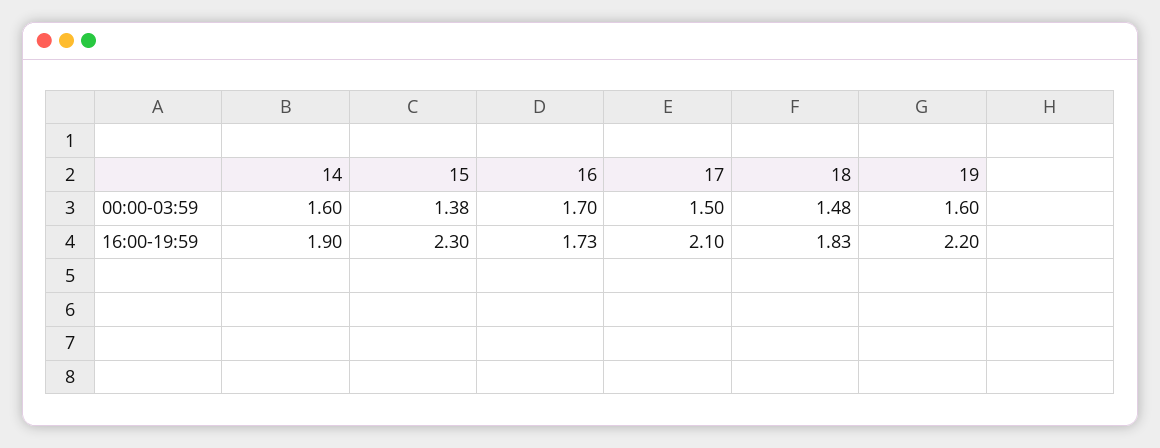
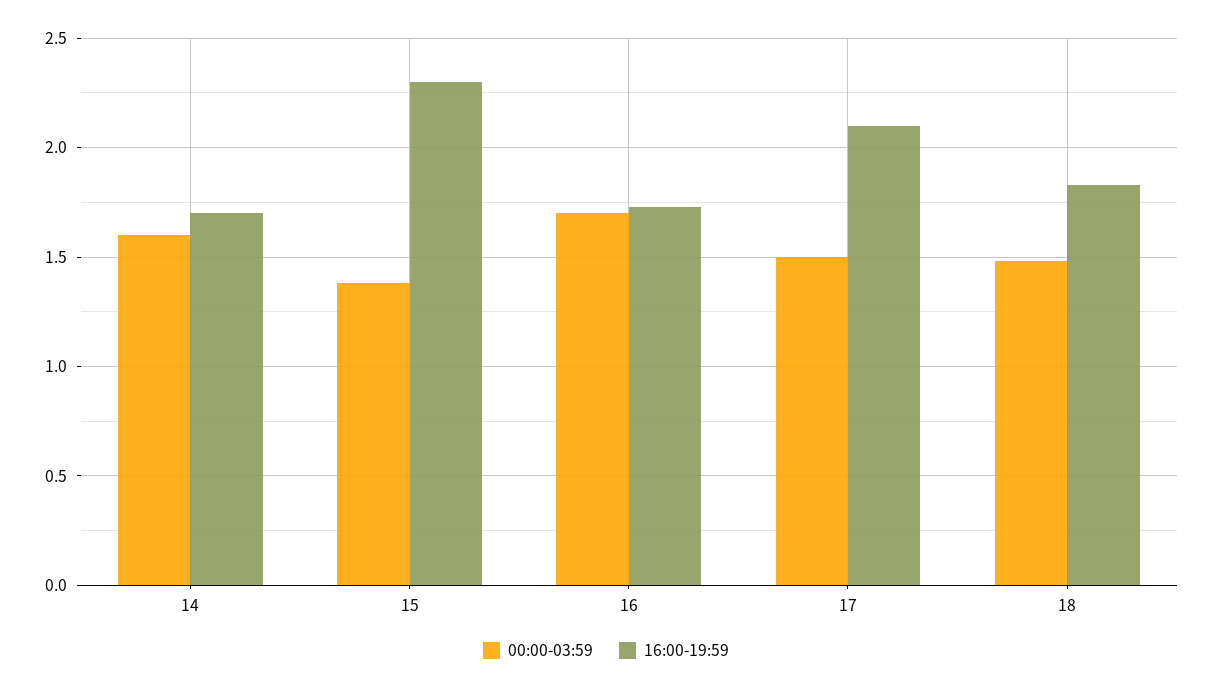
00:00-03:59, 19: 1.6 -> none
16:00-19:59, 14: 1.9 -> 1.7
16:00-19:59, 19: 2.2 -> none

